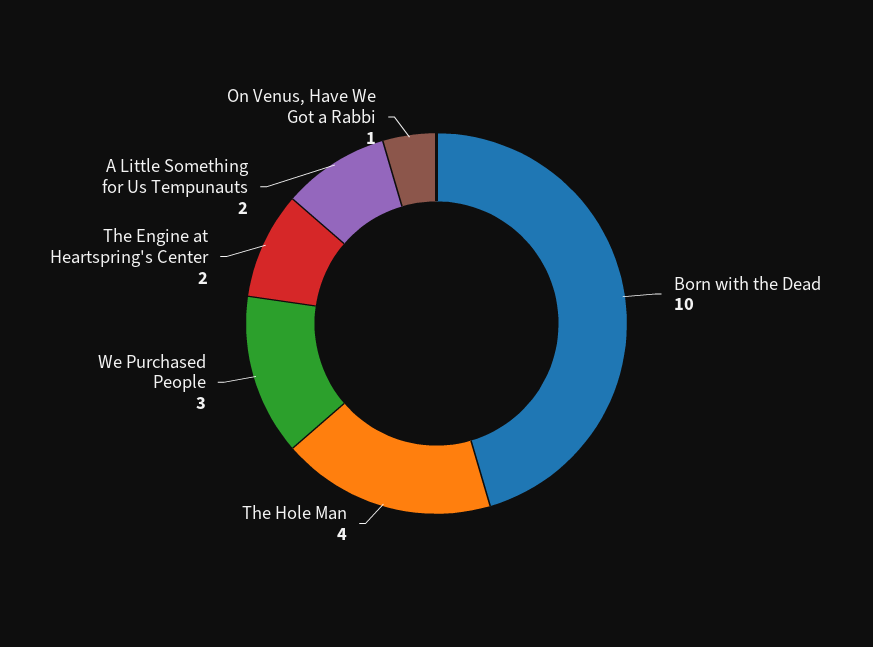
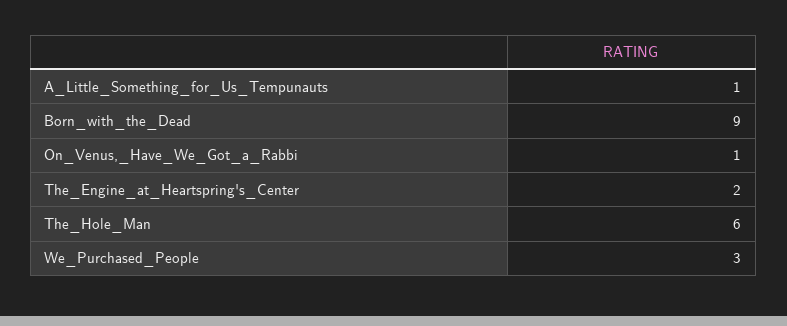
Born with the Dead: 10 -> 9
The Hole Man: 4 -> 6
A Little Something for Us Tempunauts: 2 -> 1

